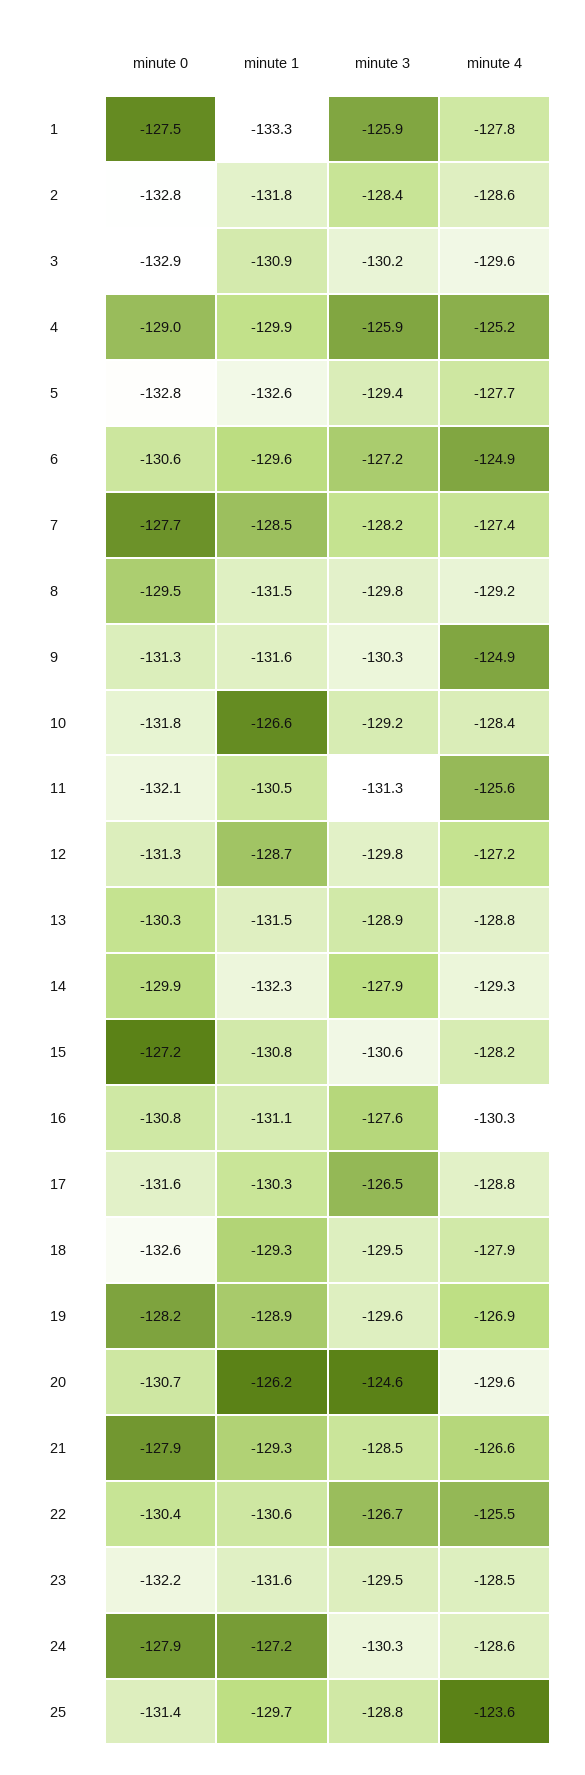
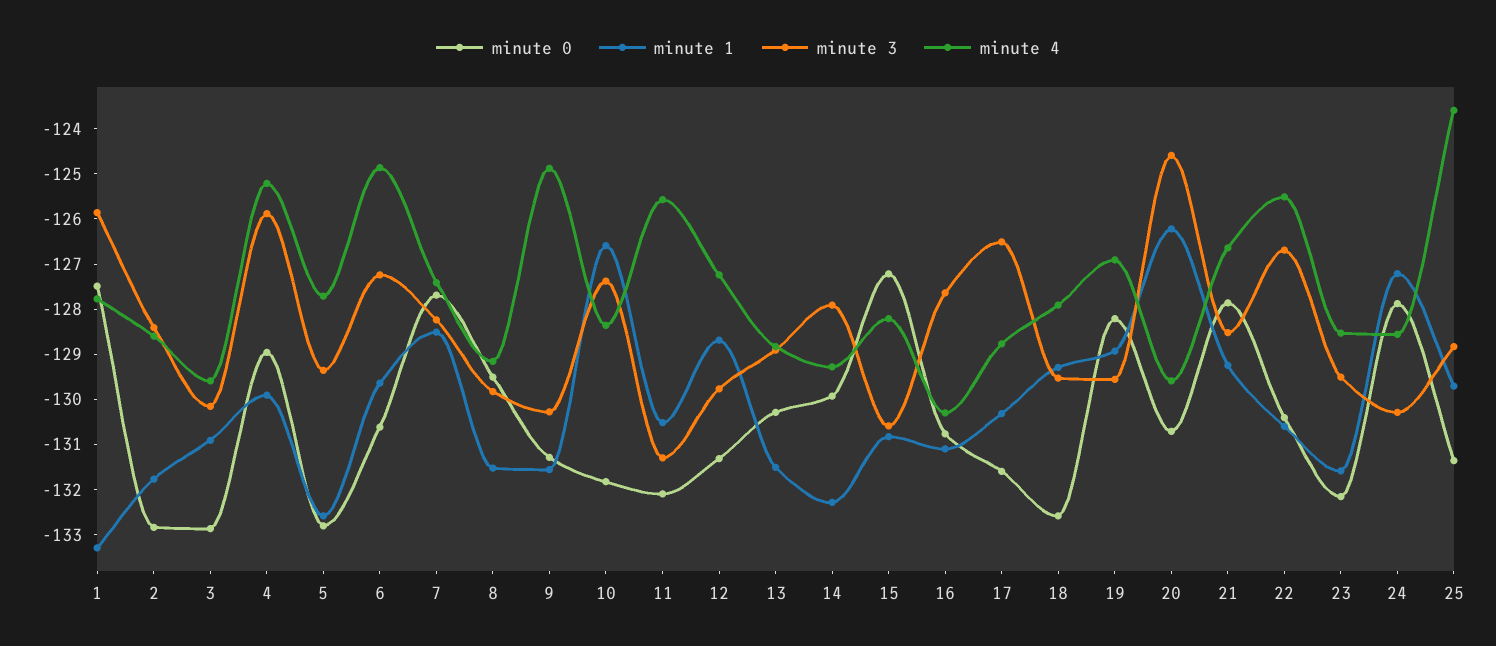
minute 3, 10: -129.2 -> -127.4

